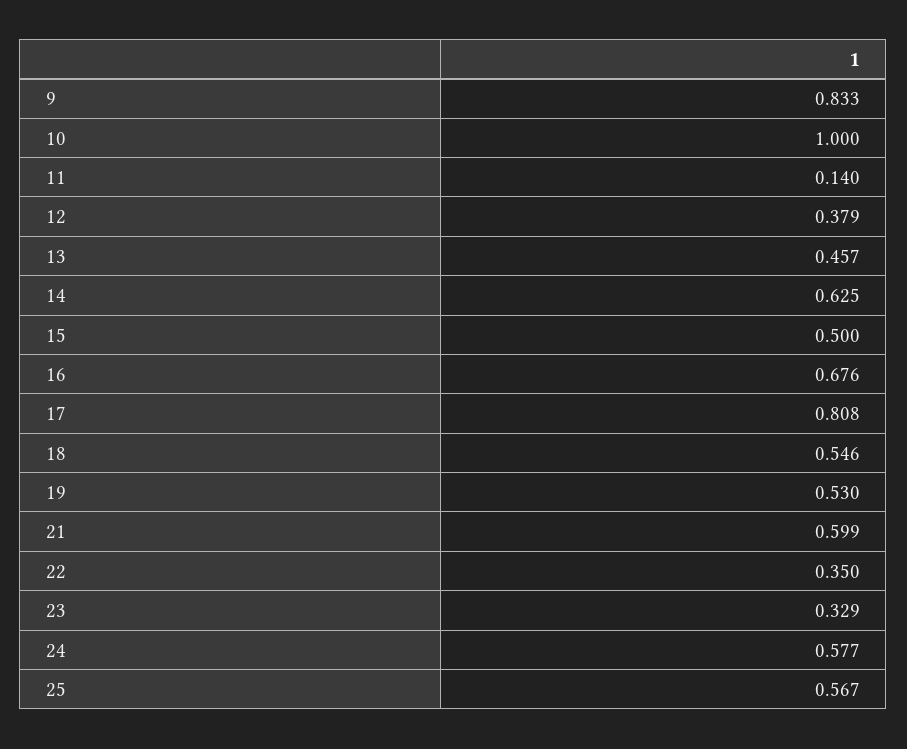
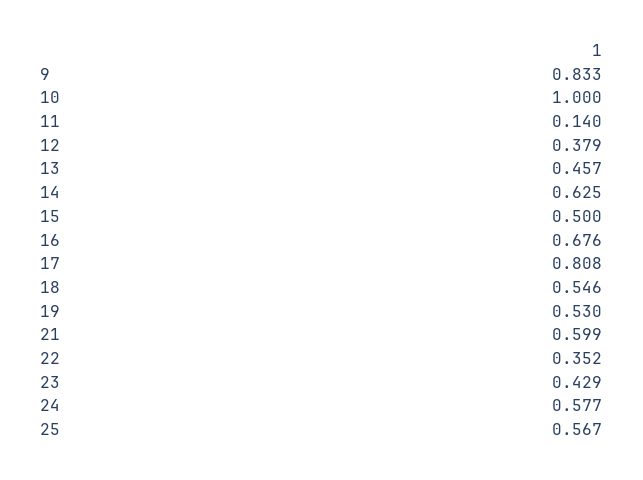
22: 0.35 -> 0.352
23: 0.329 -> 0.429

